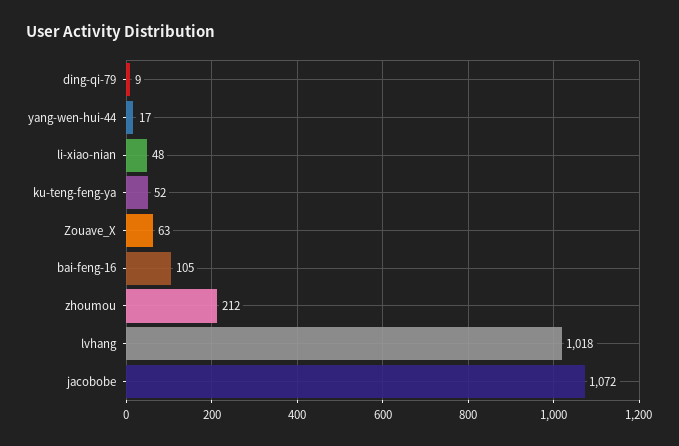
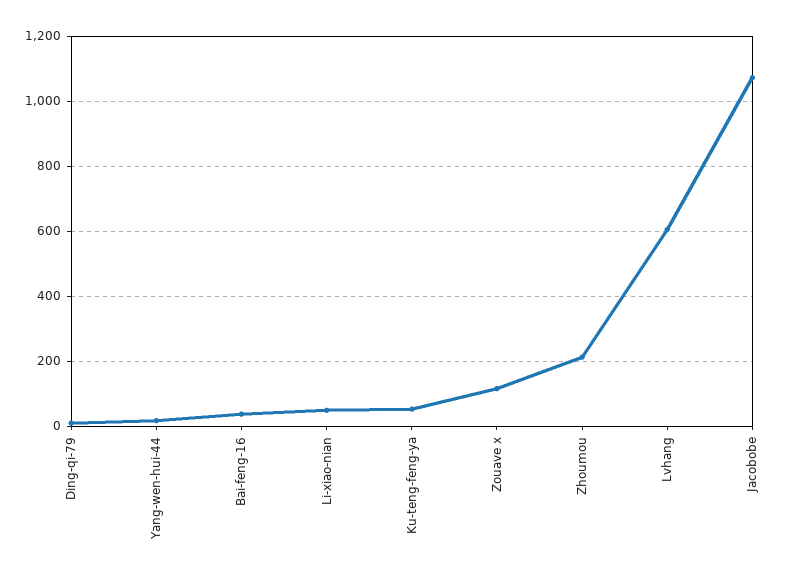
Zouave_X: 63 -> 120
bai-feng-16: 105 -> 40
lvhang: 1018 -> 600

